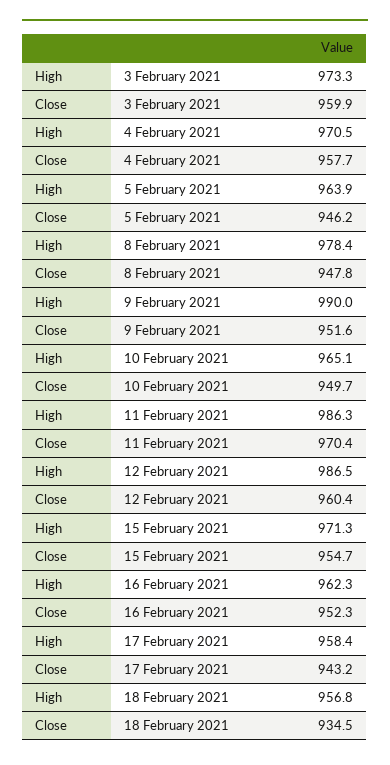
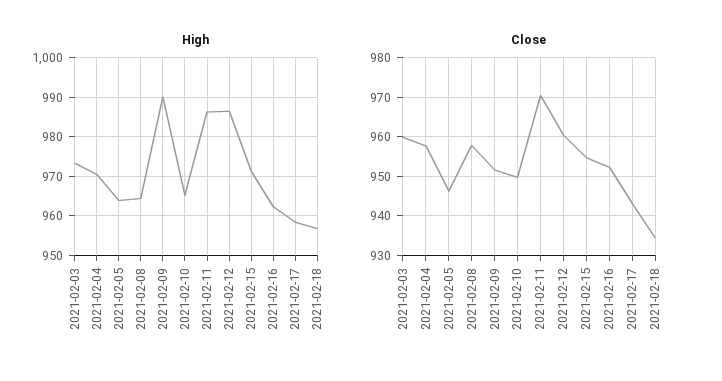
High, 8 February 2021: 978.4 -> 964
Close, 8 February 2021: 947.8 -> 958

